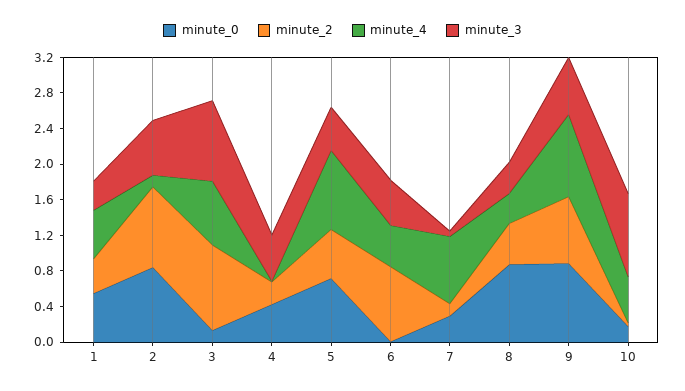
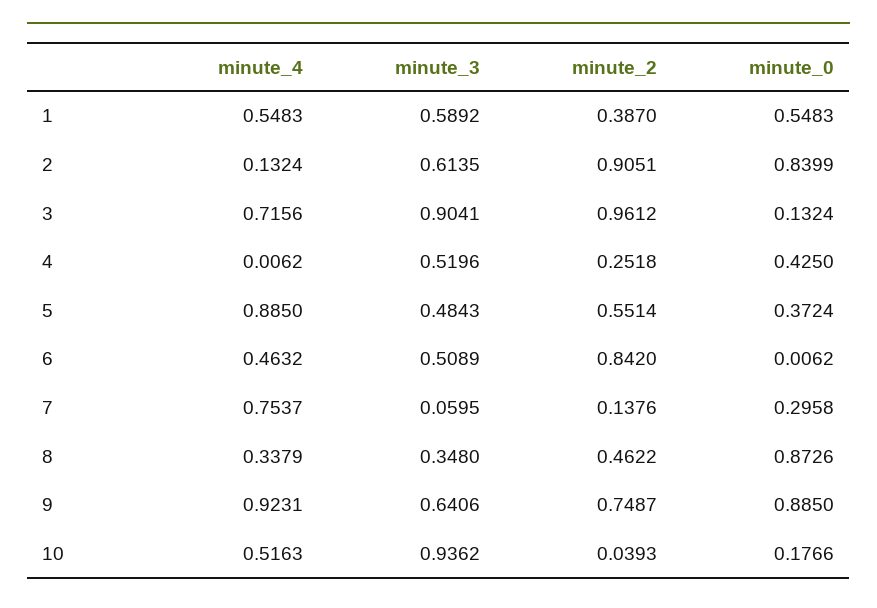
minute_3, 1: 0.3 -> 0.5892
minute_0, 5: 0.7 -> 0.3724

